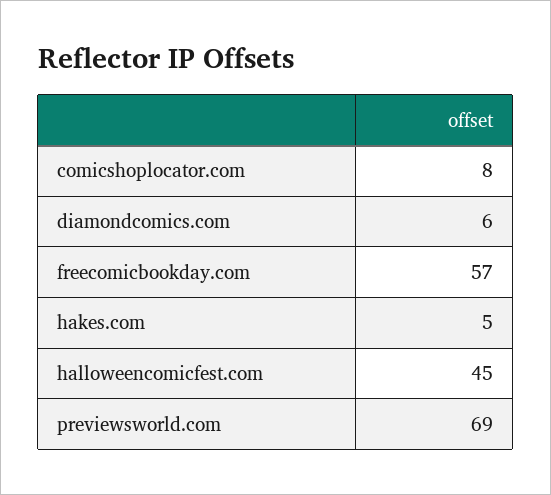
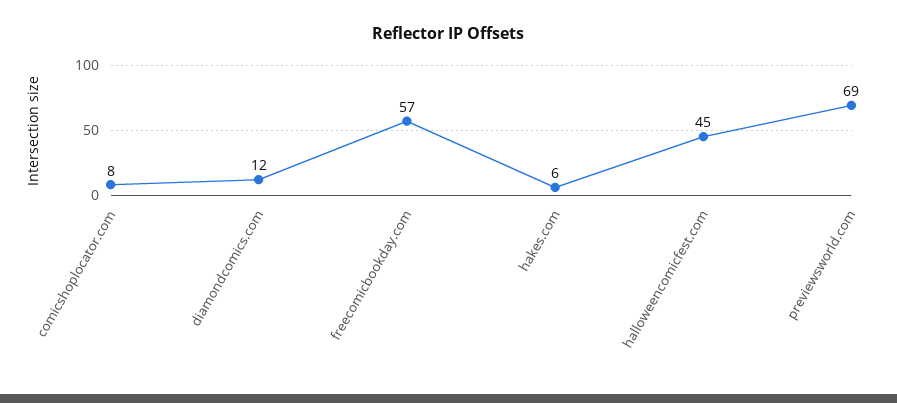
diamondcomics.com: 6 -> 12
hakes.com: 5 -> 6

